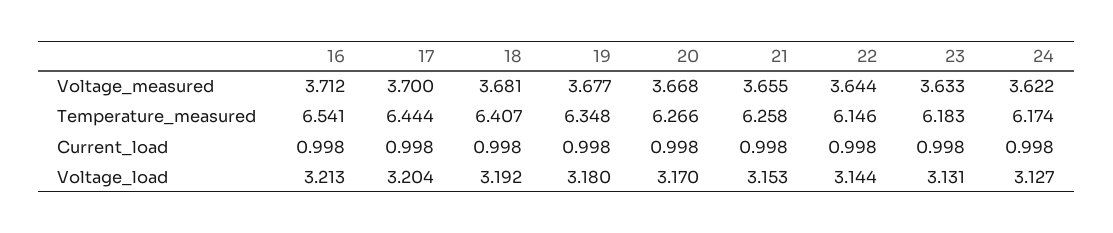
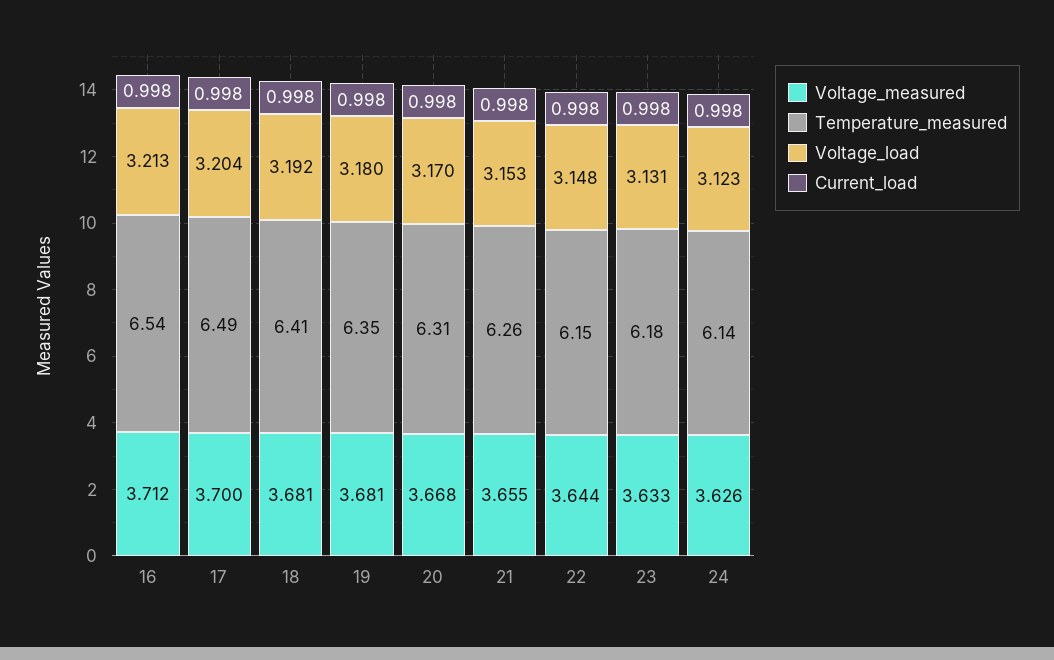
Voltage_measured, 19: 3.677 -> 3.681
Voltage_measured, 24: 3.622 -> 3.626
Temperature_measured, 17: 6.444 -> 6.49
Temperature_measured, 20: 6.266 -> 6.31
Temperature_measured, 24: 6.174 -> 6.14
Voltage_load, 22: 3.144 -> 3.148
Voltage_load, 24: 3.127 -> 3.123

